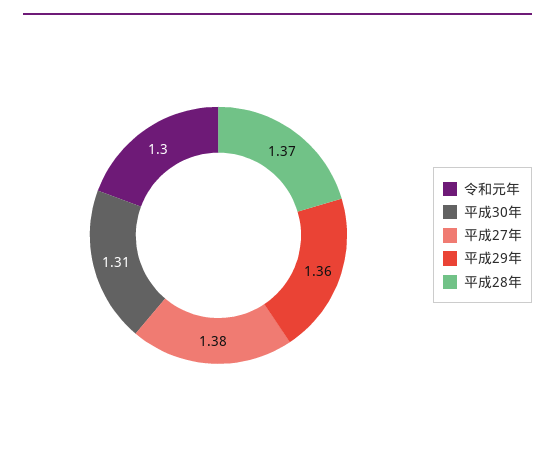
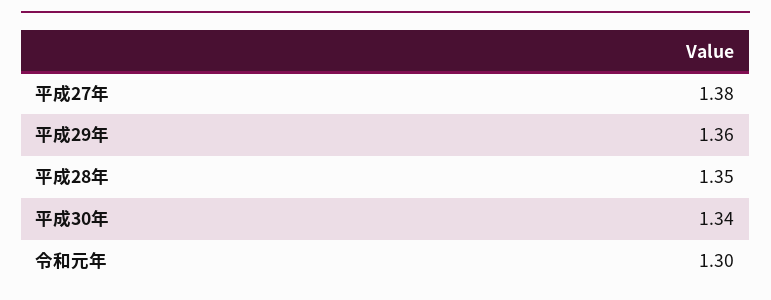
平成30年: 1.31 -> 1.34
平成28年: 1.37 -> 1.35

